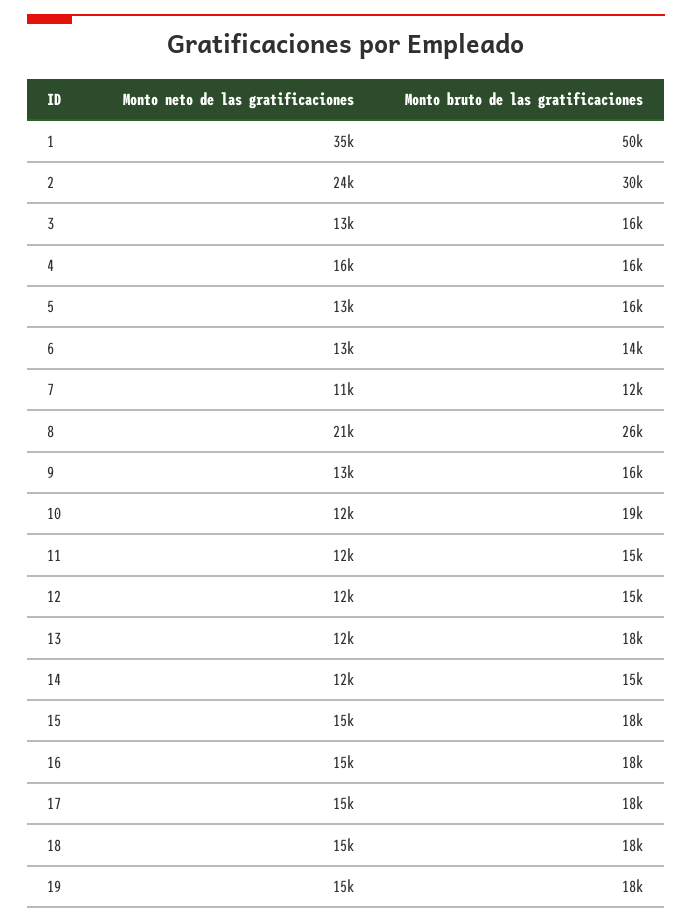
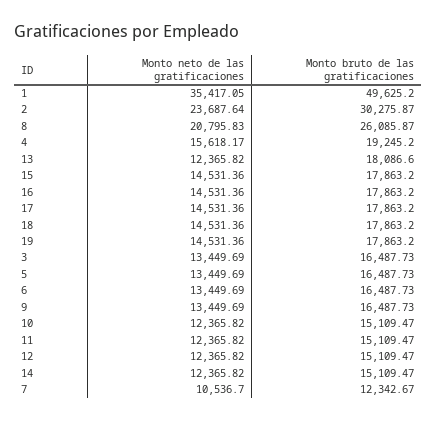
Monto bruto de las gratificaciones, 4: 16000 -> 19245.2
Monto bruto de las gratificaciones, 6: 14000 -> 16487.73
Monto bruto de las gratificaciones, 10: 19000 -> 15109.47

